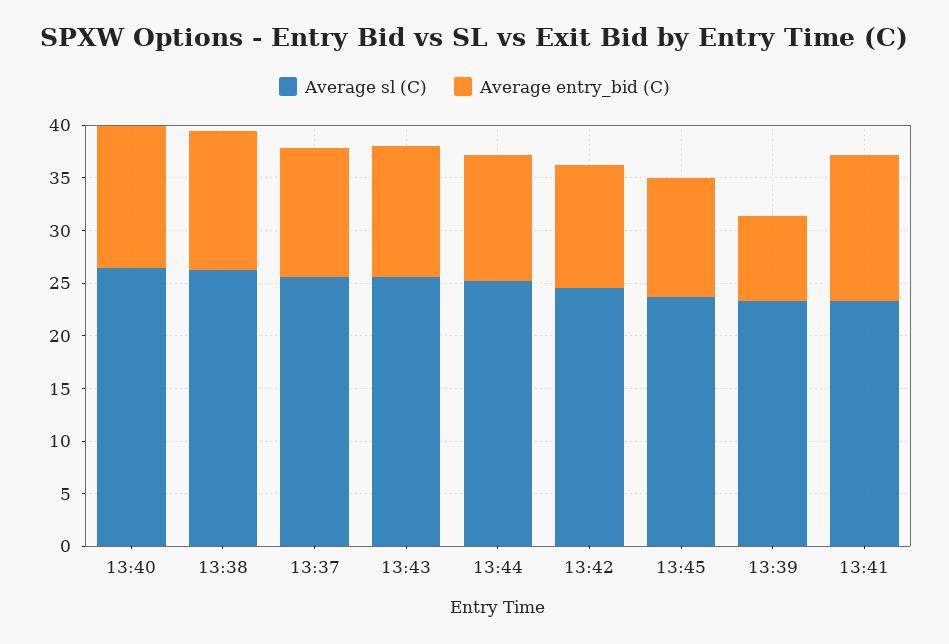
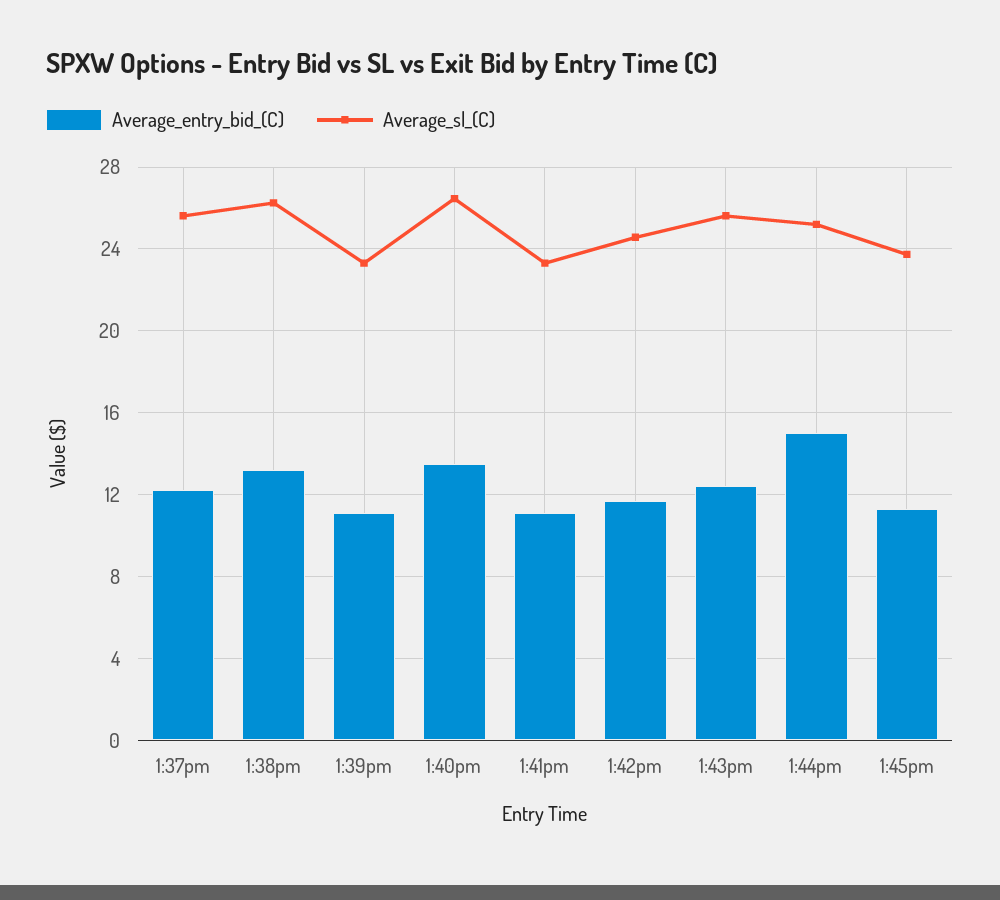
Average entry_bid (C), 13:44: 12 -> 15
Average entry_bid (C), 13:39: 8 -> 11
Average entry_bid (C), 13:41: 14 -> 11

